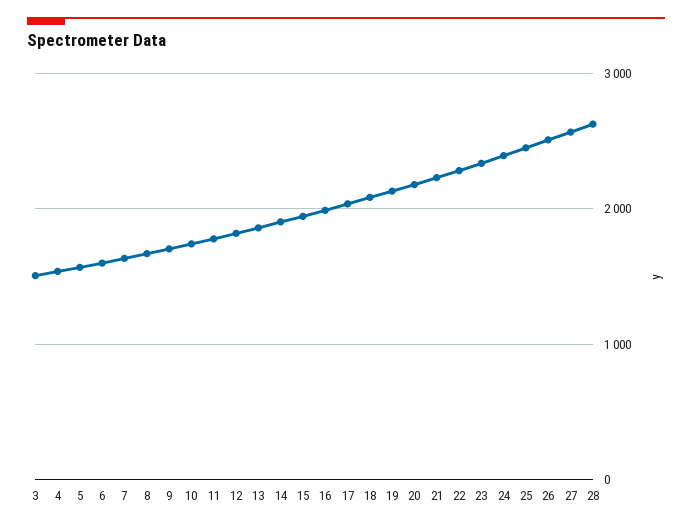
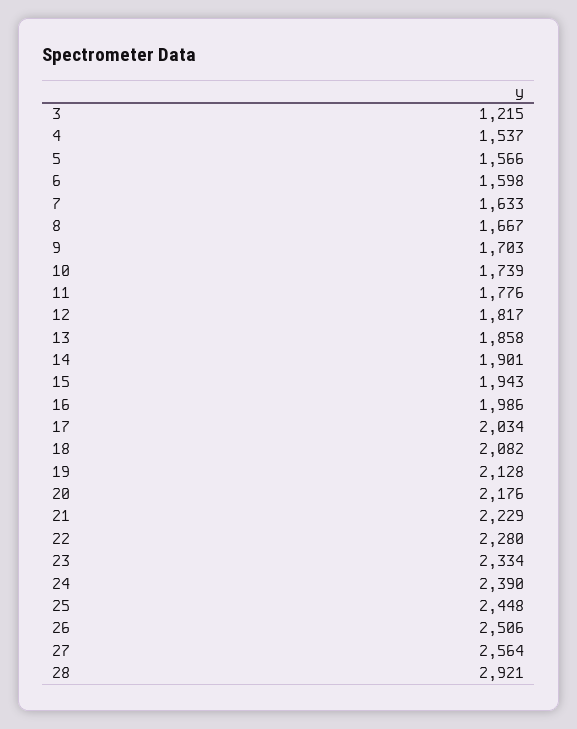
3: 1500 -> 1215
28: 2600 -> 2921

